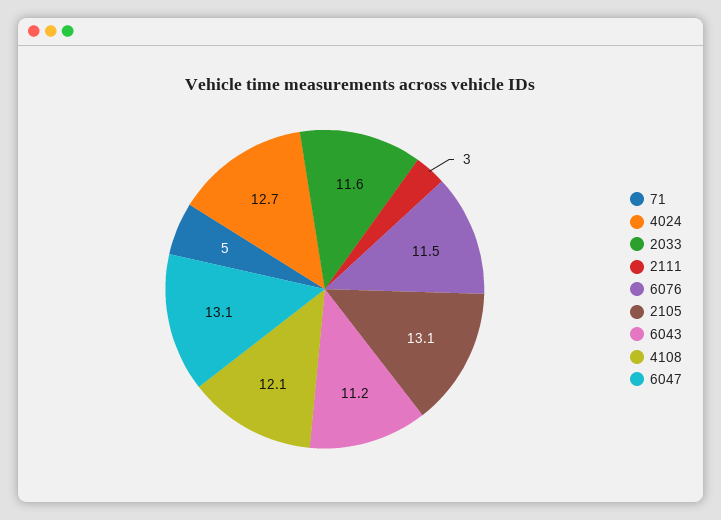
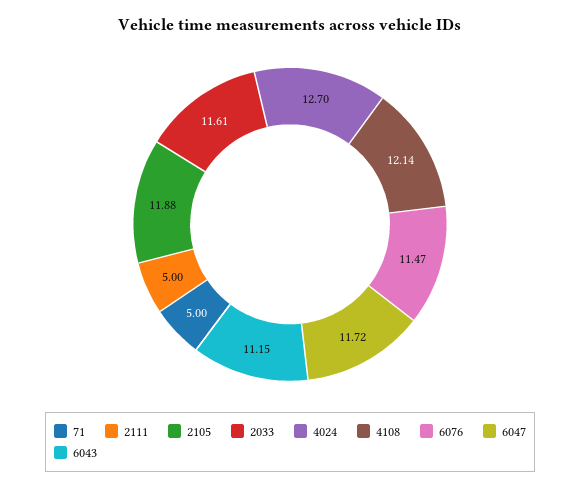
2111: 3 -> 5
2105: 13.1 -> 11.88
6047: 13.1 -> 11.72

